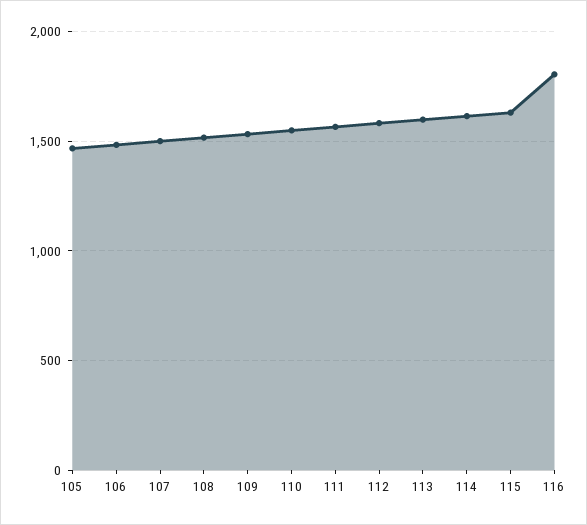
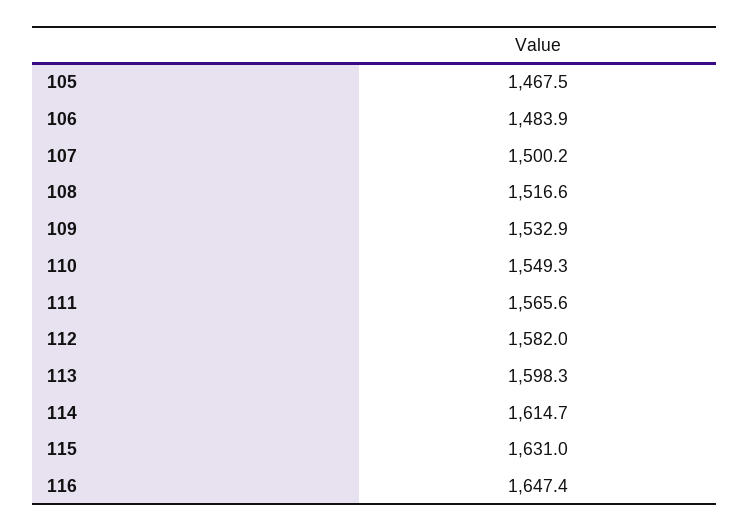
116: 1800 -> 1647.4

